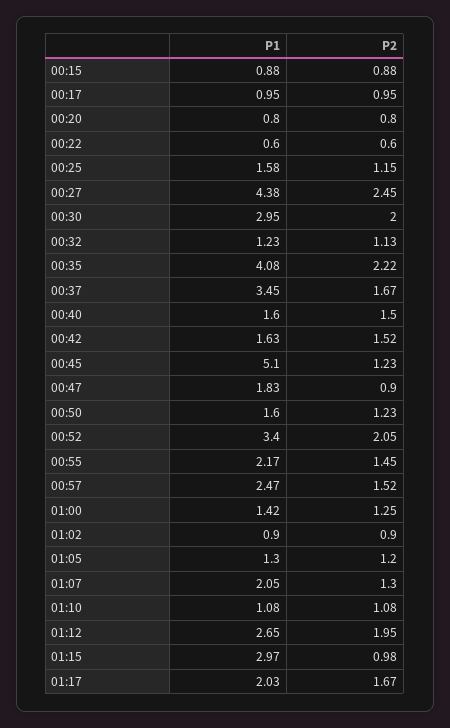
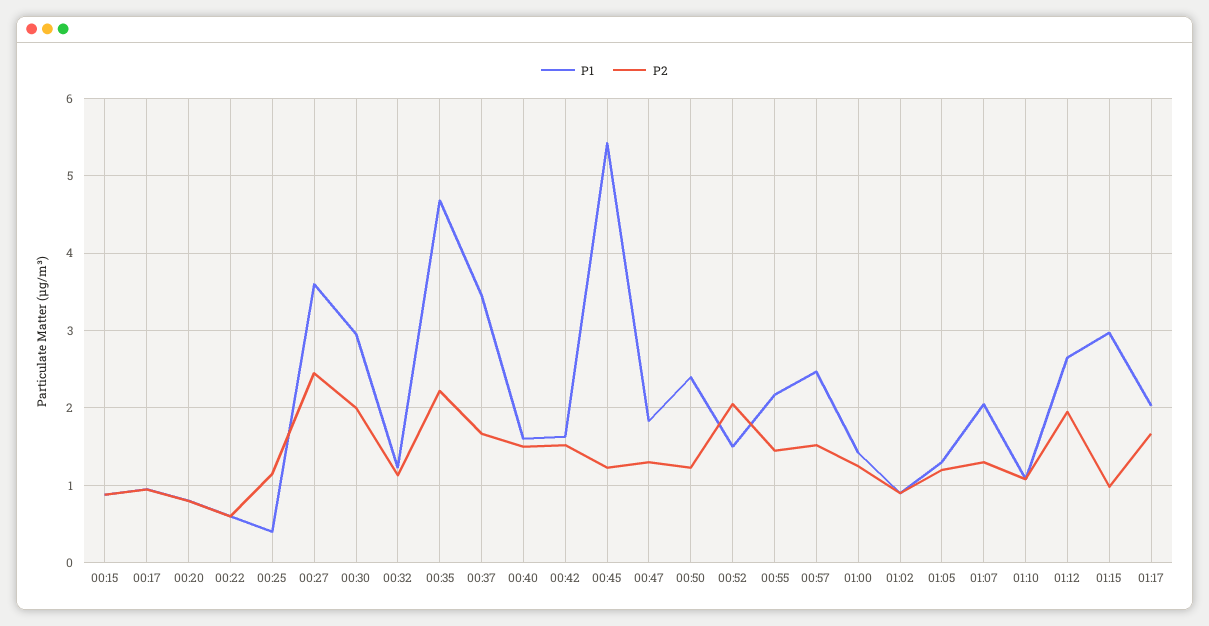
P1, 00:25: 1.58 -> 0.4
P1, 00:27: 4.38 -> 3.6
P1, 00:35: 4.08 -> 4.7
P1, 00:45: 5.1 -> 5.4
P2, 00:47: 0.9 -> 1.3
P1, 00:50: 1.6 -> 2.4
P1, 00:52: 3.4 -> 1.5

